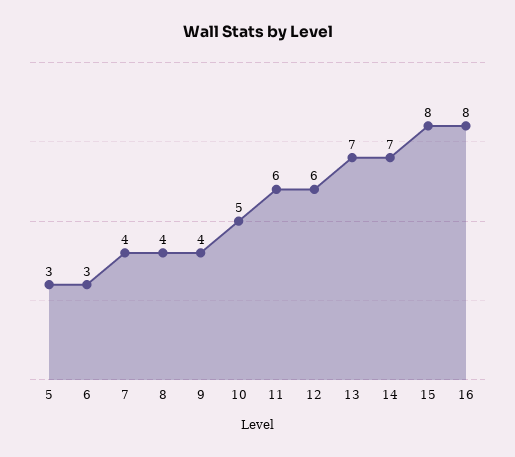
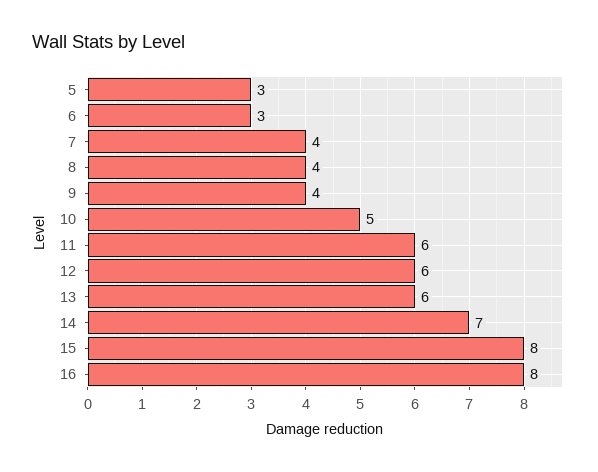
13: 7 -> 6

